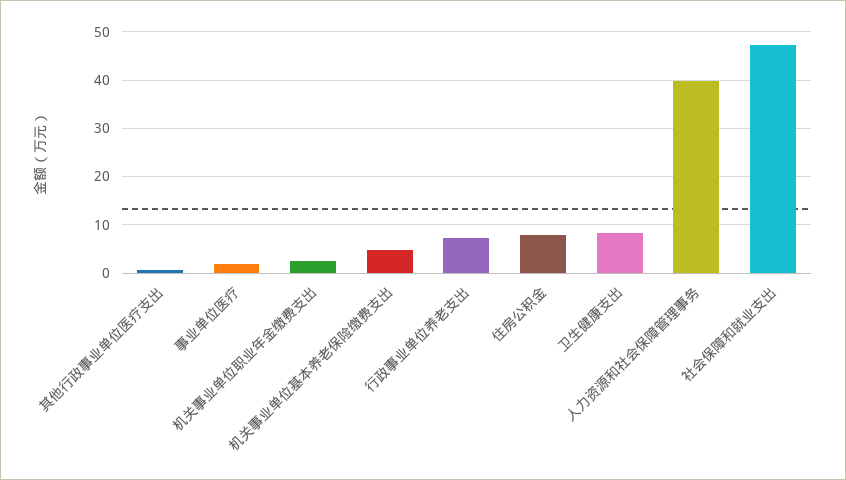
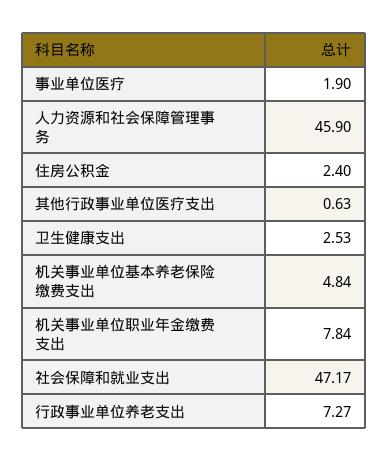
机关事业单位职业年金缴费支出: 2 -> 7.84
住房公积金: 8 -> 2.4
卫生健康支出: 8 -> 2.53
人力资源和社会保障管理事务: 40 -> 45.9

